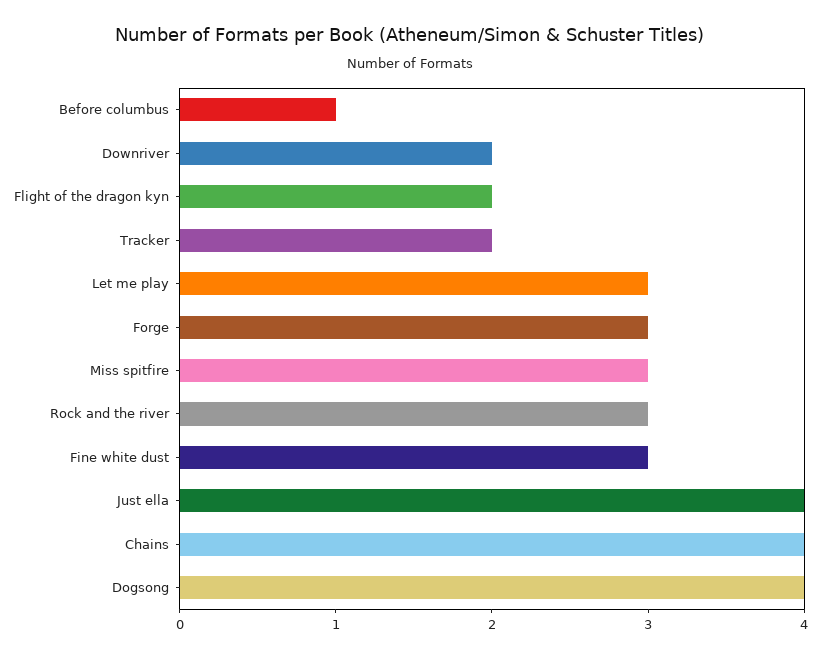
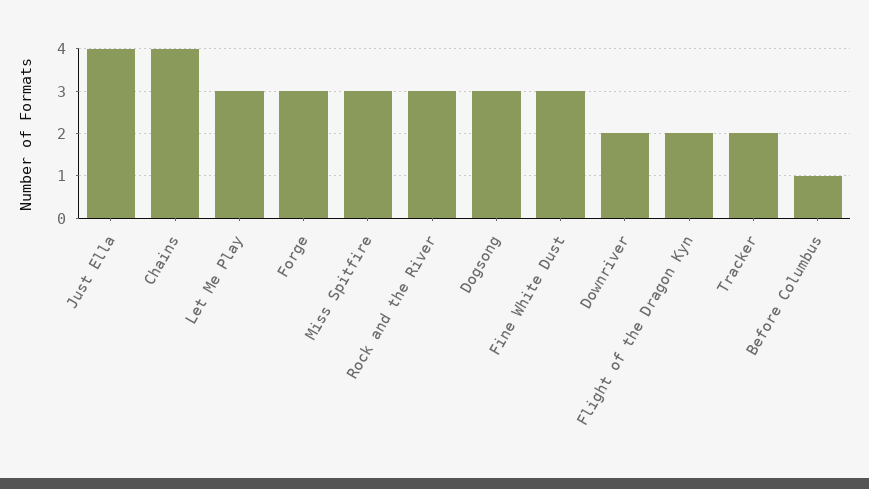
Dogsong: 4 -> 3

